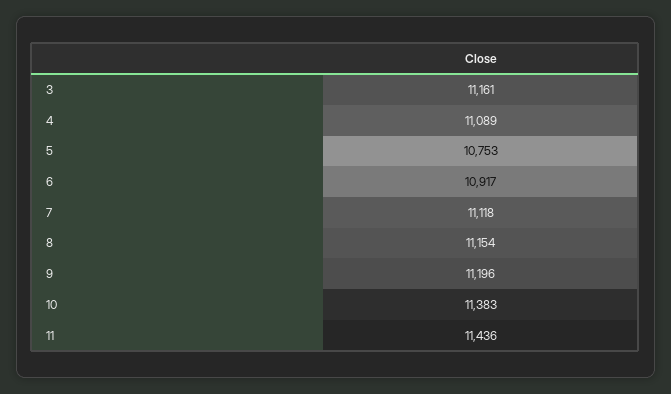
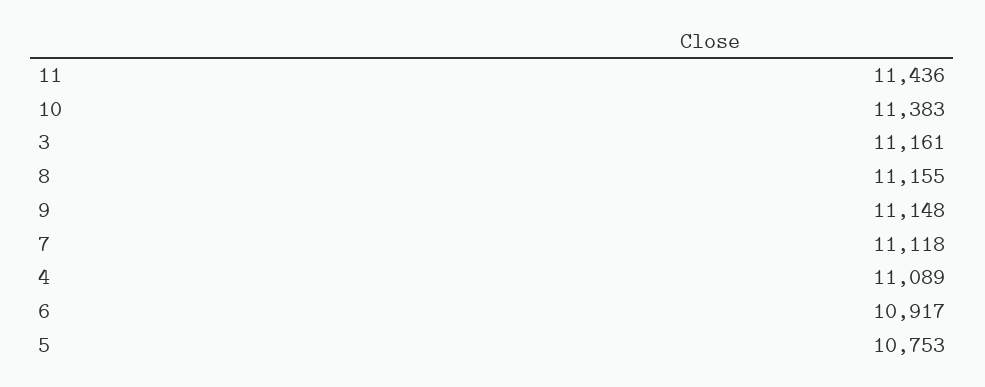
8: 11154 -> 11155
9: 11196 -> 11148

